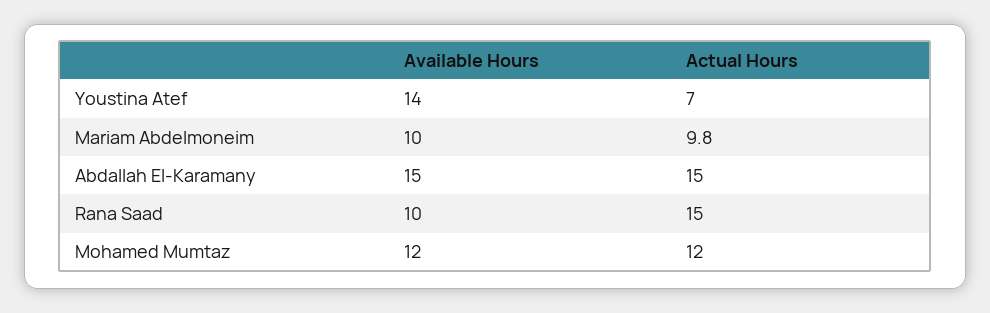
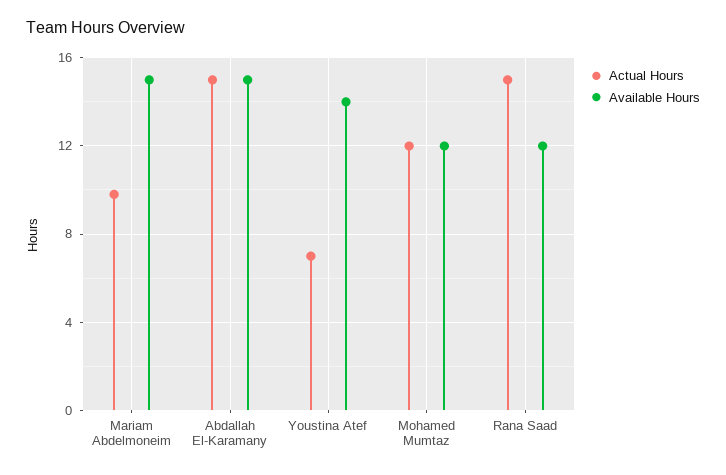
Available Hours, Mariam Abdelmoneim: 10 -> 15
Available Hours, Rana Saad: 10 -> 12

